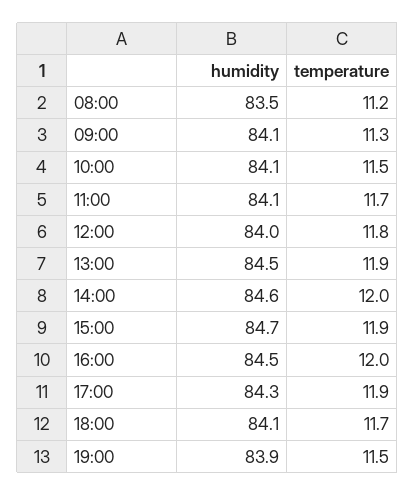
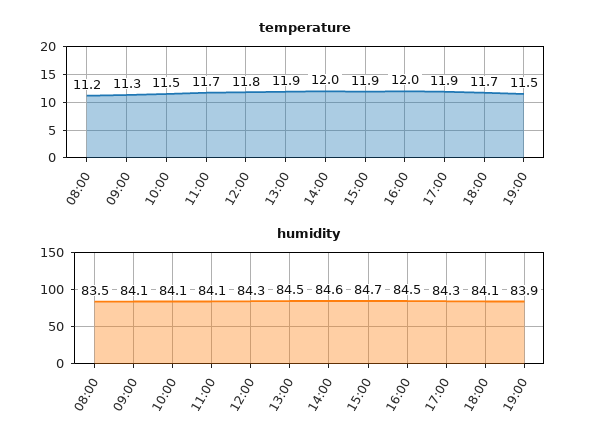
humidity, 12:00: 84 -> 84.3

